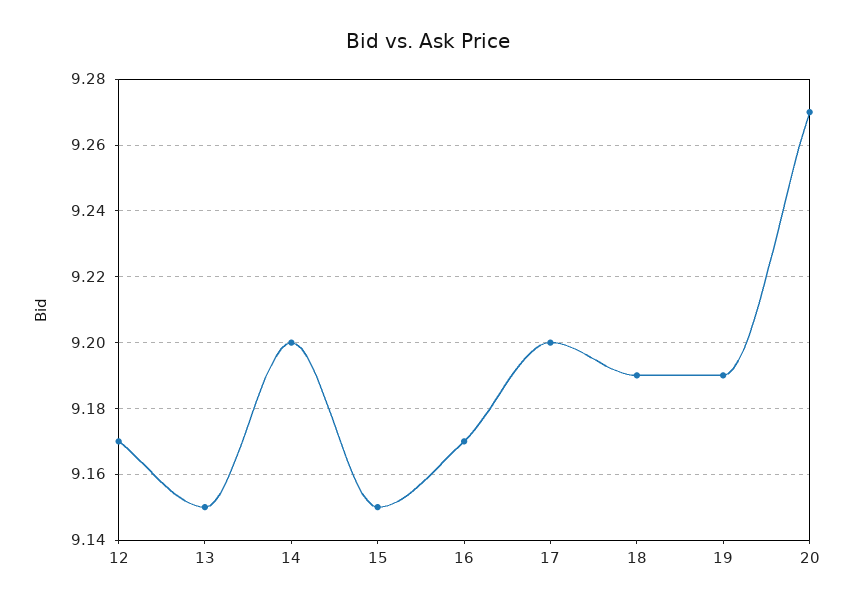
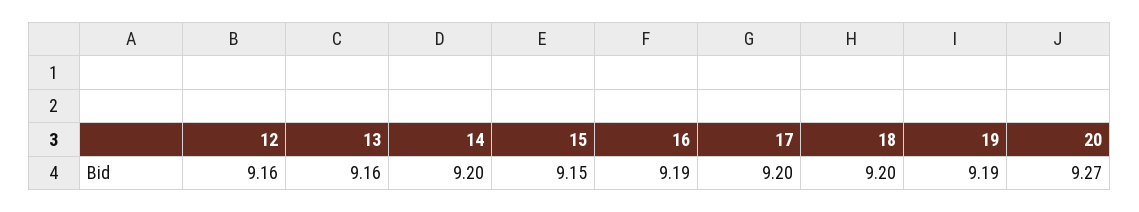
12: 9.17 -> 9.16
13: 9.15 -> 9.16
16: 9.17 -> 9.19
18: 9.19 -> 9.2

